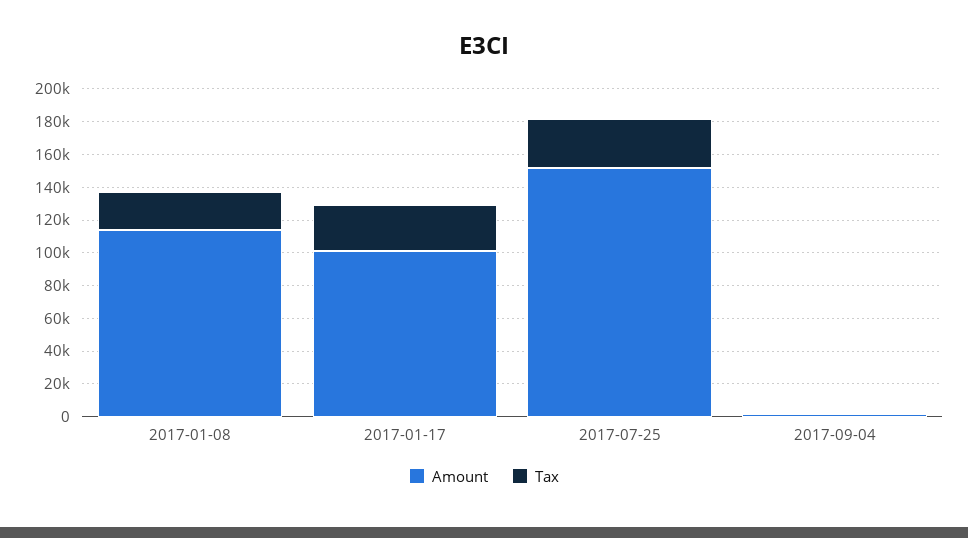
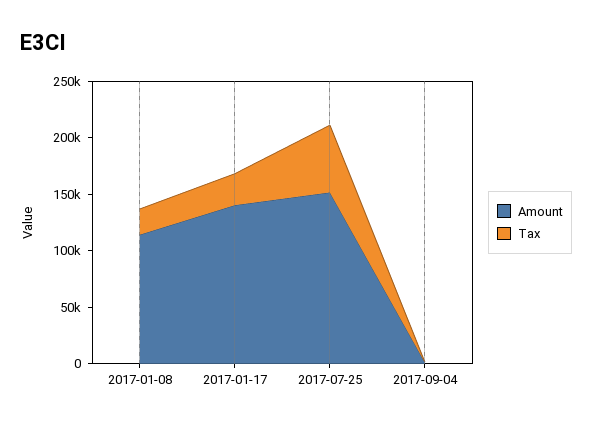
Amount, 2017-01-17: 100000 -> 140000
Tax, 2017-07-25: 30000 -> 60000

